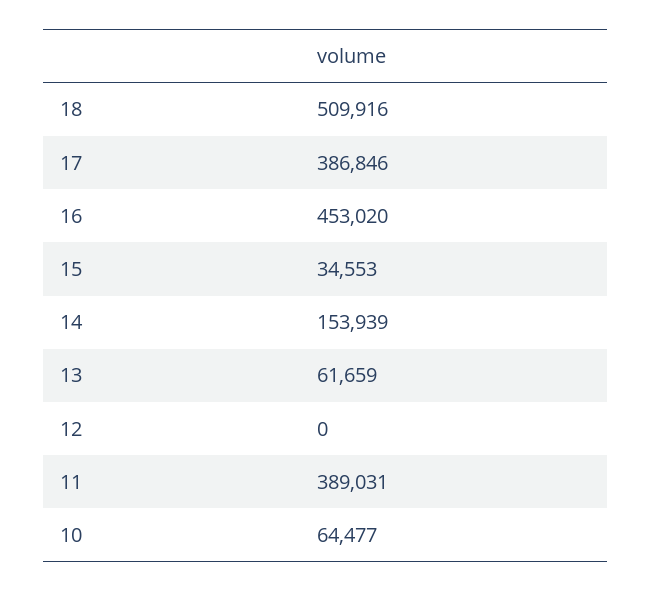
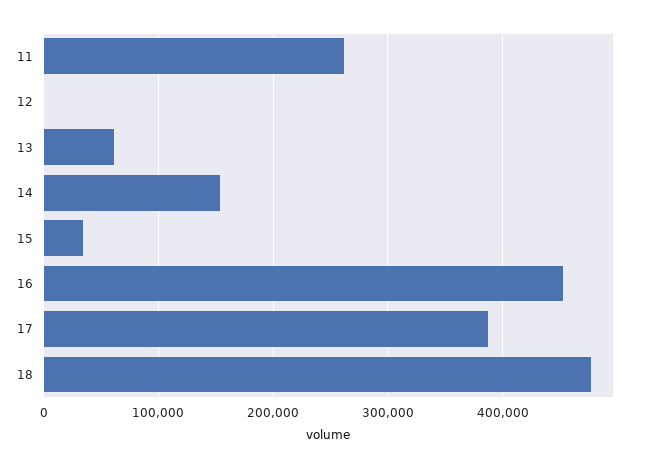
18: 509916 -> 480000
11: 389031 -> 260000
10: 64477 -> none

